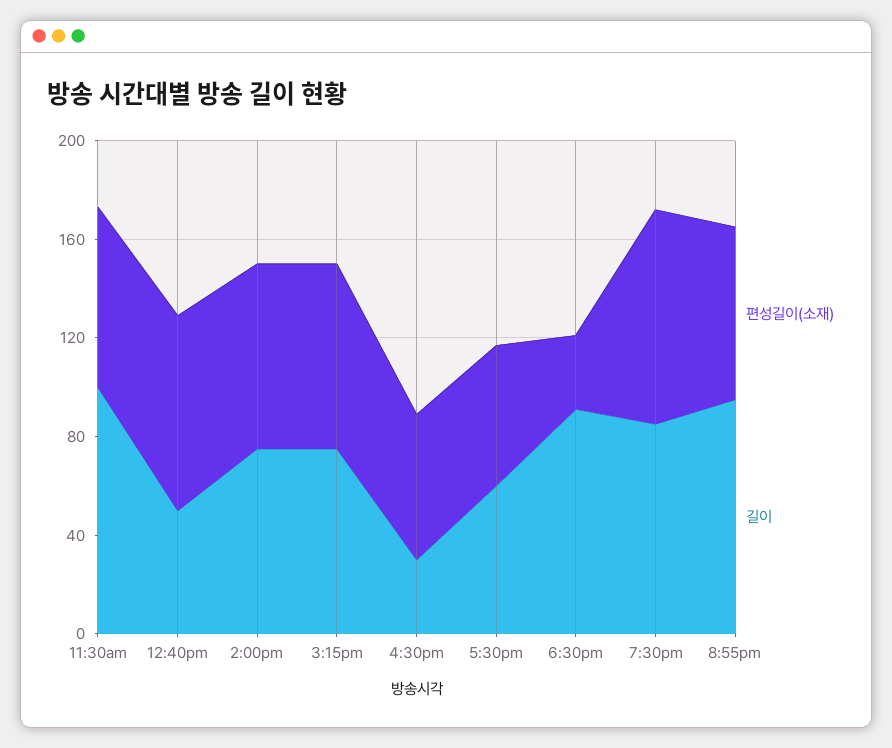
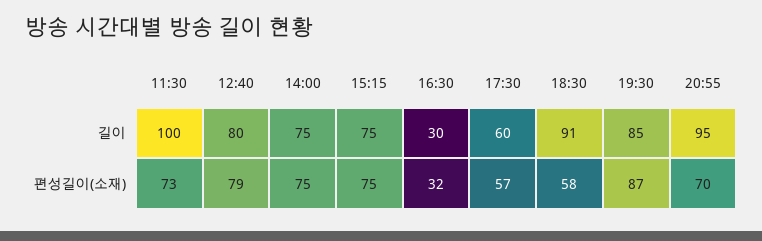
길이, 12:40pm: 50 -> 80
편성길이(소재), 4:30pm: 60 -> 32
편성길이(소재), 6:30pm: 30 -> 58

